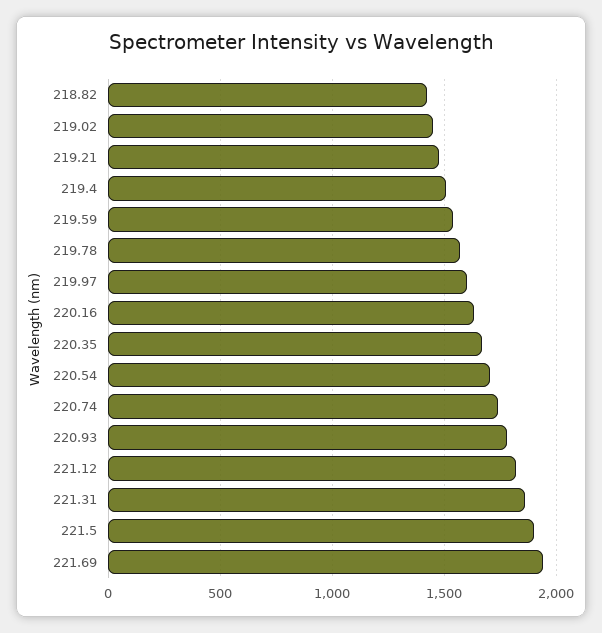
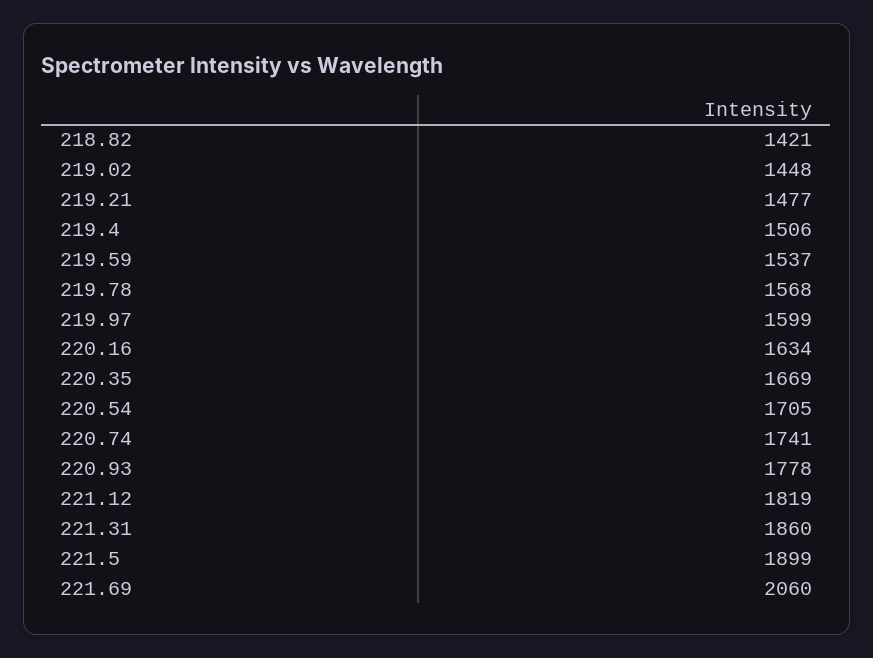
221.69: 1950 -> 2060

